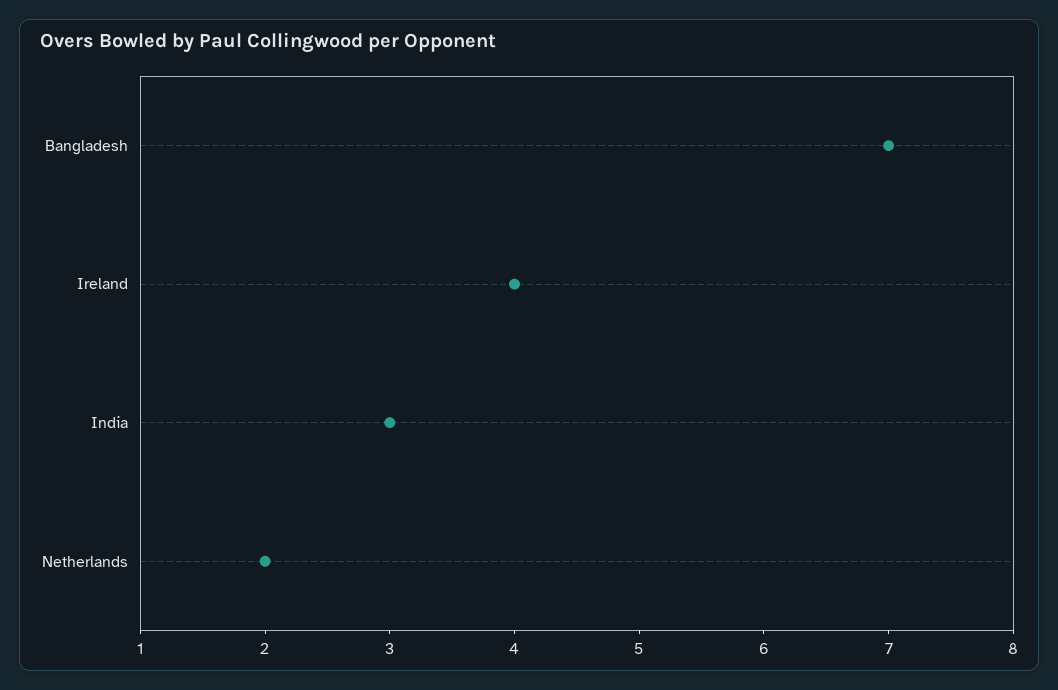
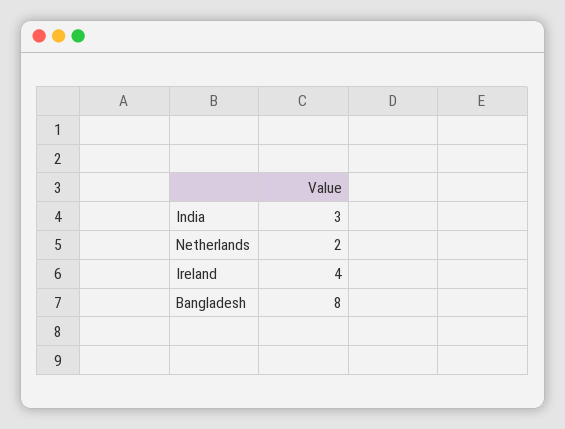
Bangladesh: 7 -> 8

